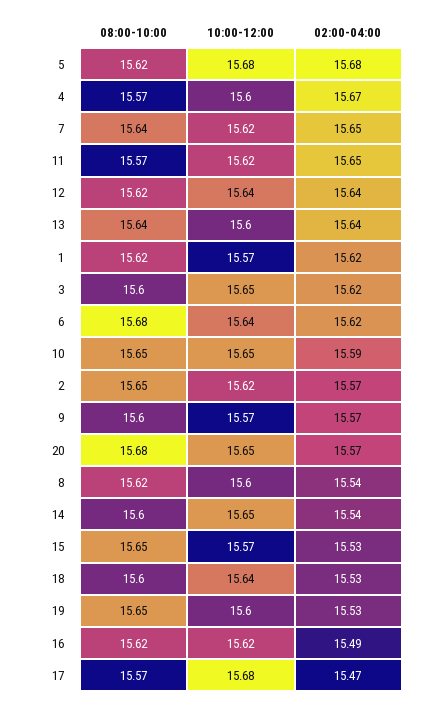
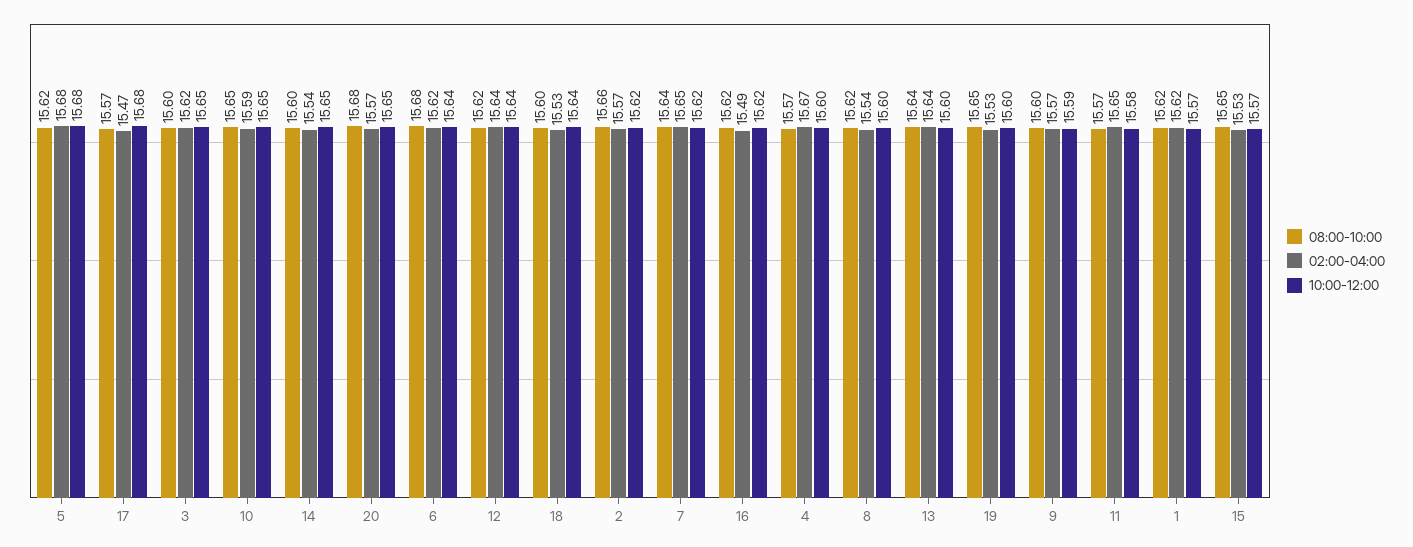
10:00-12:00, 11: 15.62 -> 15.58
08:00-10:00, 2: 15.65 -> 15.66
10:00-12:00, 9: 15.57 -> 15.59

